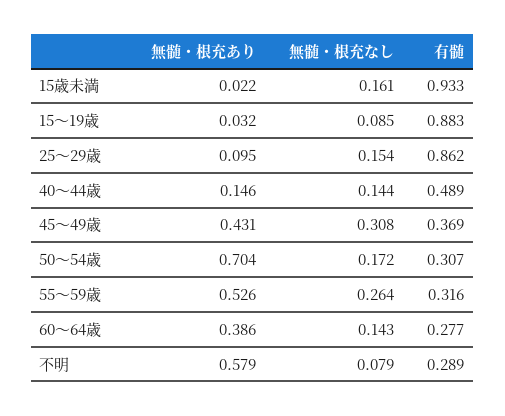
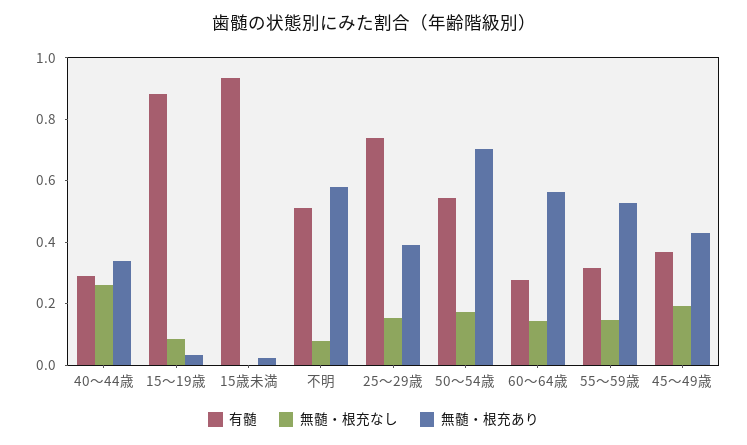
無髄・根充なし, 15歳未満: 0.161 -> 0
無髄・根充あり, 25～29歳: 0.095 -> 0.4
有髄, 25～29歳: 0.862 -> 0.75
無髄・根充あり, 40～44歳: 0.146 -> 0.35
無髄・根充なし, 40～44歳: 0.144 -> 0.25
有髄, 40～44歳: 0.489 -> 0.3
無髄・根充なし, 45～49歳: 0.308 -> 0.2
有髄, 50～54歳: 0.307 -> 0.55
無髄・根充なし, 55～59歳: 0.264 -> 0.15
無髄・根充あり, 60～64歳: 0.386 -> 0.55
有髄, 不明: 0.289 -> 0.5

